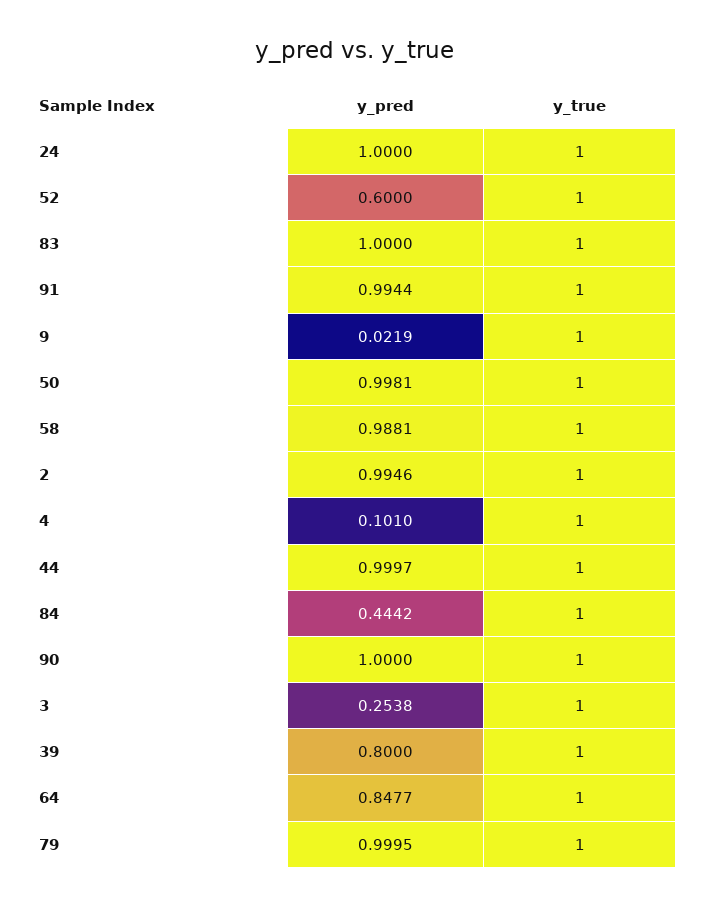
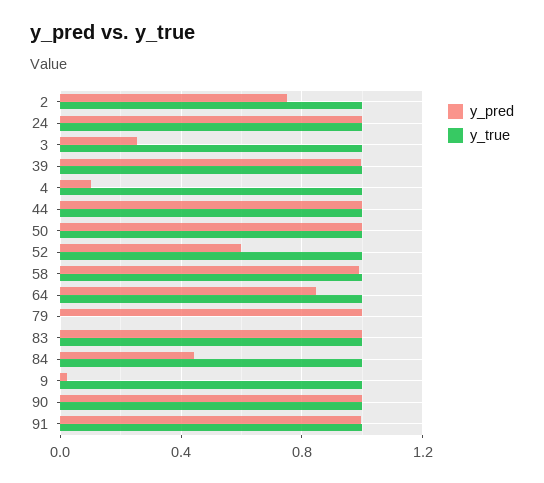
y_pred, 2: 0.9946 -> 0.75
y_pred, 39: 0.8 -> 1
y_true, 79: 1 -> 0

